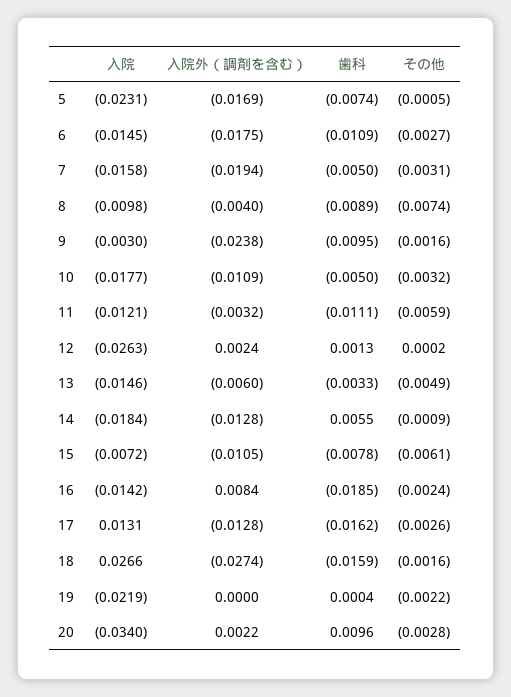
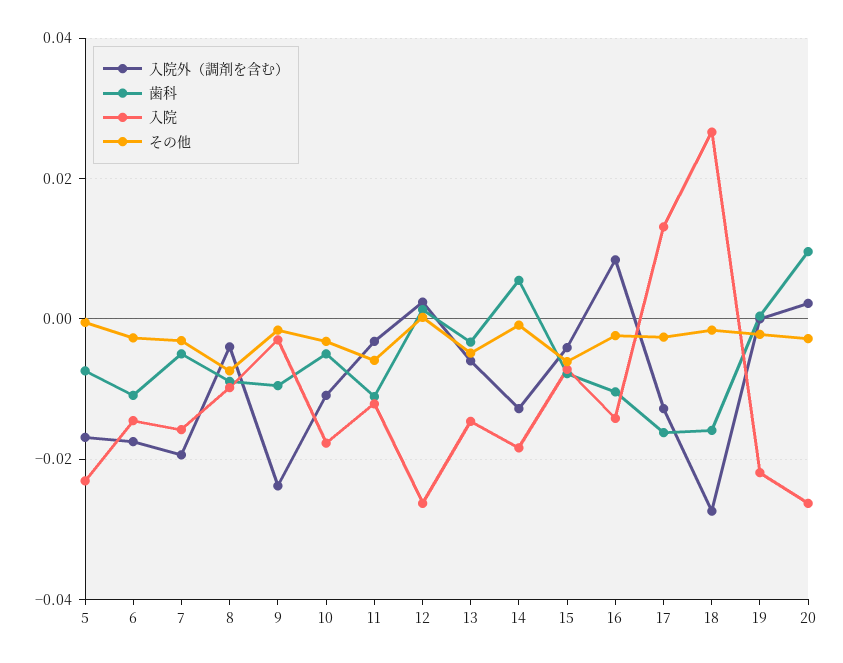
入院外（調剤を含む）, 15: -0.0105 -> -0.004
歯科, 16: -0.0185 -> -0.01
入院, 20: -0.034 -> -0.026

